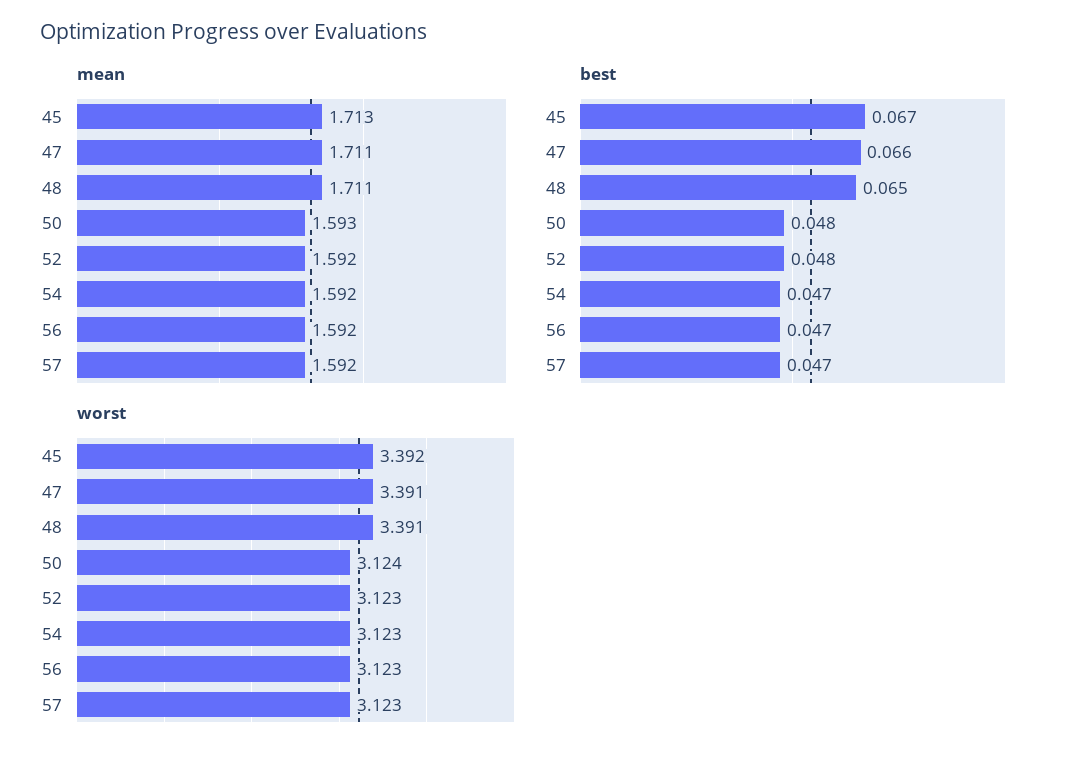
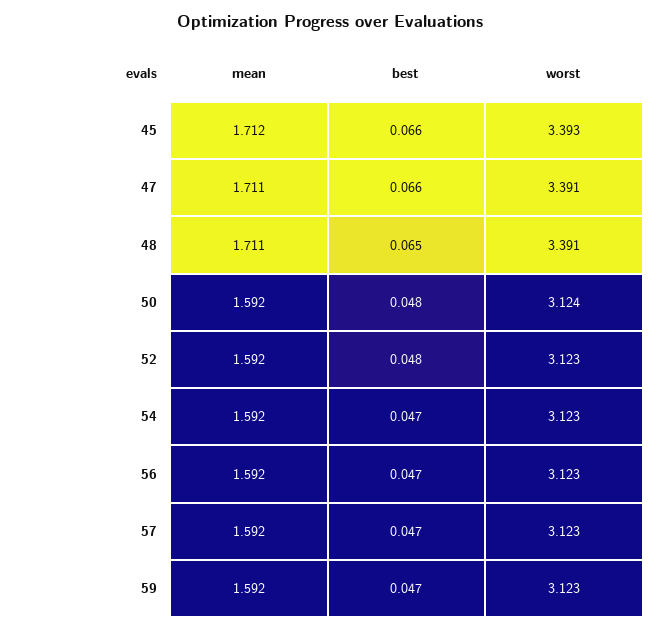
mean, 45: 1.713 -> 1.712
mean, 50: 1.593 -> 1.592
best, 45: 0.067 -> 0.066
worst, 45: 3.392 -> 3.393
mean, 59: none -> 1.592
best, 59: none -> 0.047
worst, 59: none -> 3.123

